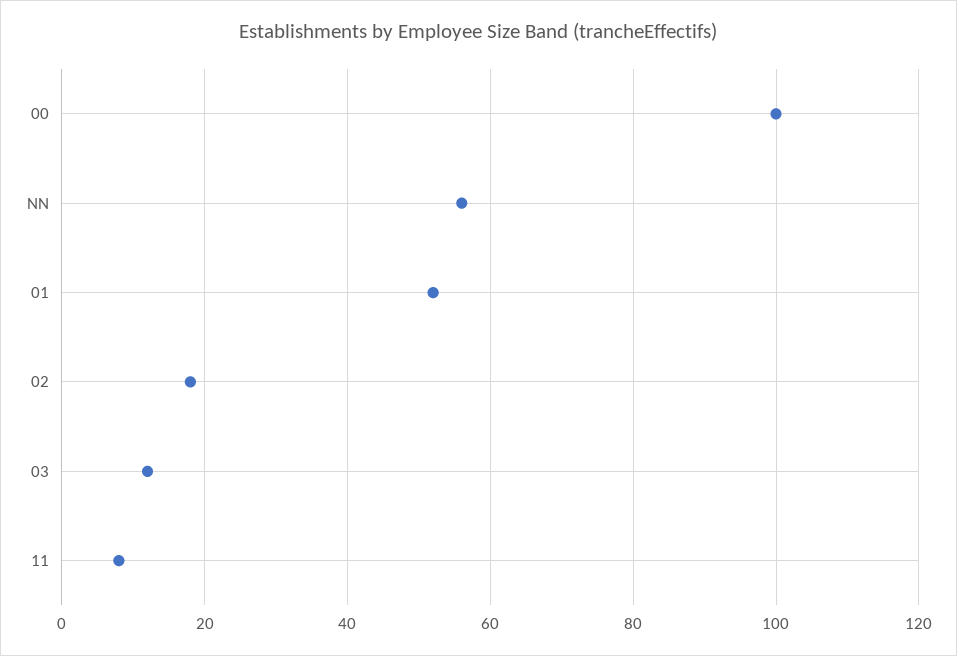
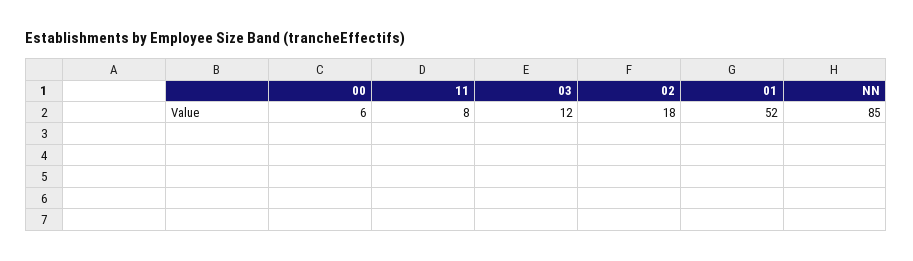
00: 100 -> 6
NN: 55 -> 85

